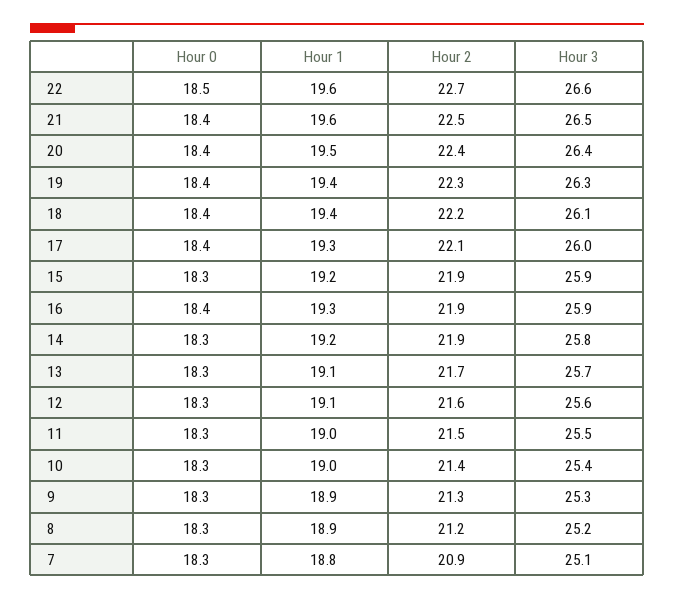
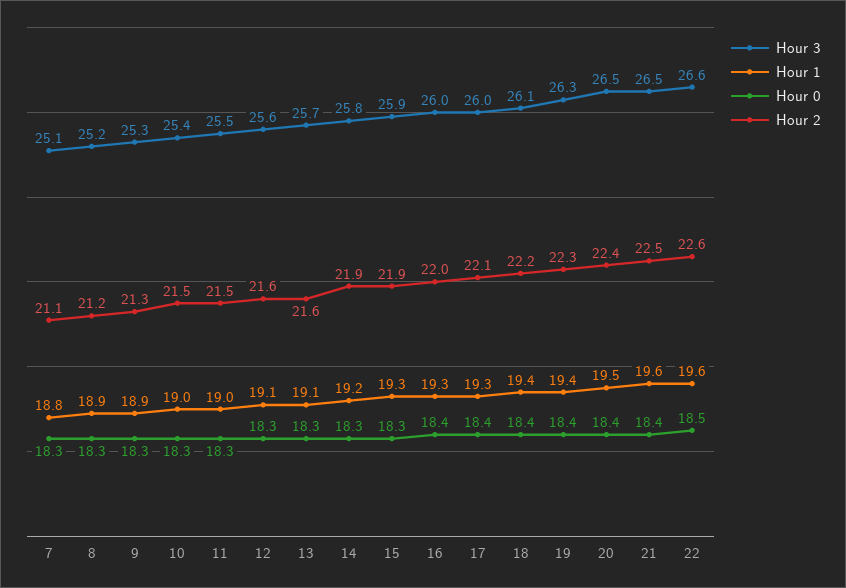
Hour 2, 22: 22.7 -> 22.6
Hour 3, 20: 26.4 -> 26.5
Hour 1, 15: 19.2 -> 19.3
Hour 2, 16: 21.9 -> 22
Hour 3, 16: 25.9 -> 26
Hour 2, 13: 21.7 -> 21.6
Hour 2, 10: 21.4 -> 21.5
Hour 2, 7: 20.9 -> 21.1

